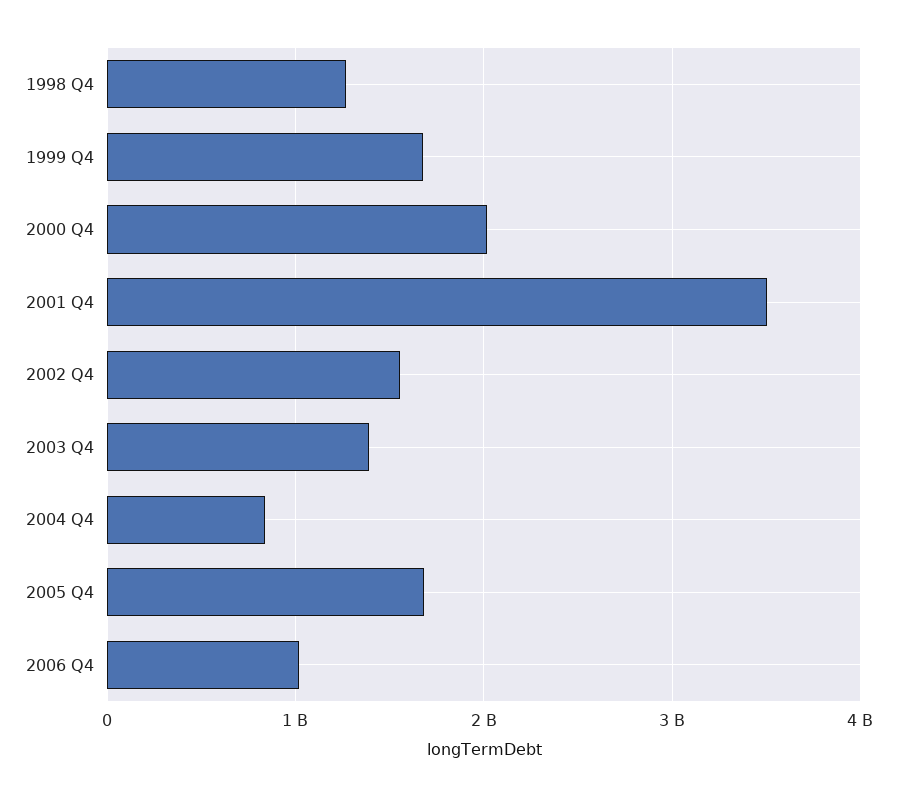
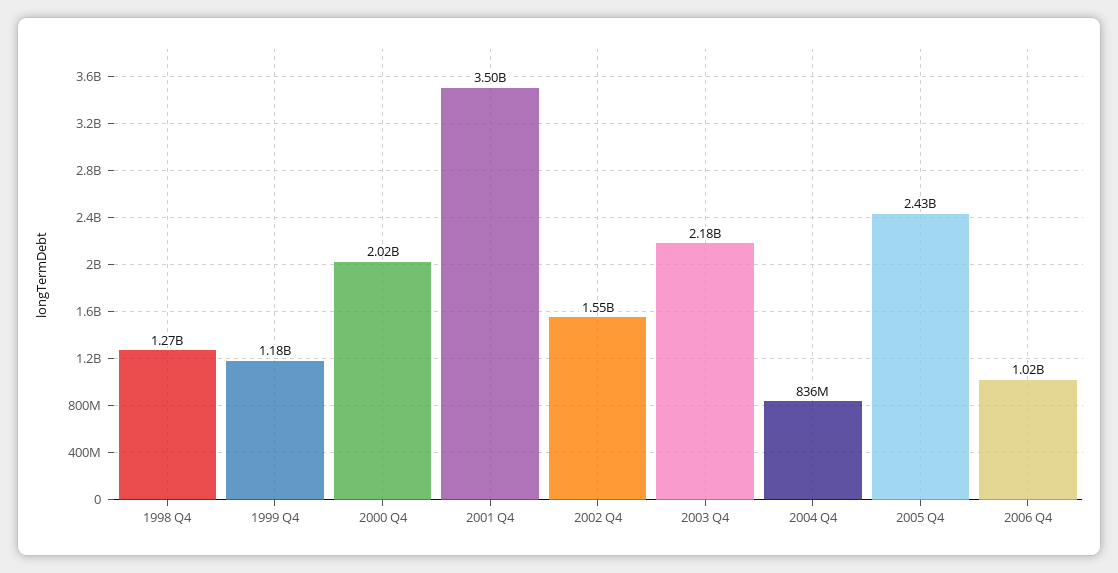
1999 Q4: 1700000000 -> 1180000000
2003 Q4: 1400000000 -> 2180000000
2005 Q4: 1700000000 -> 2430000000

